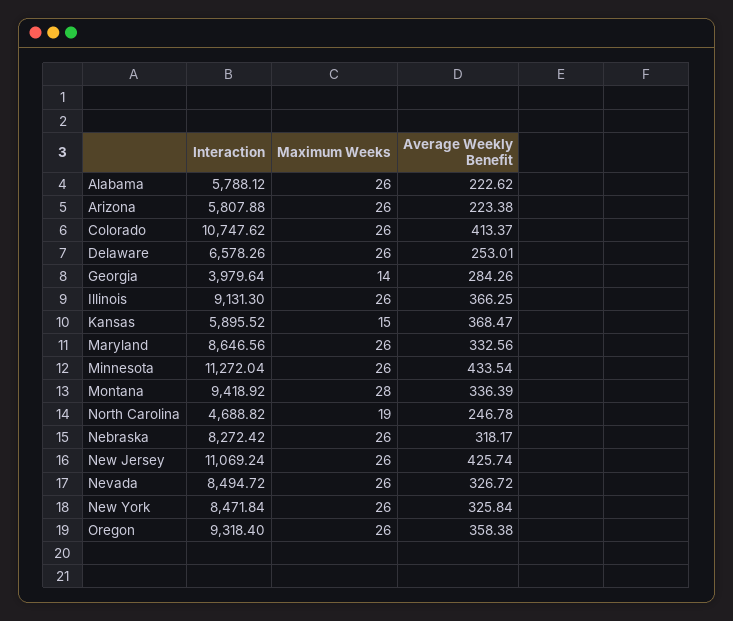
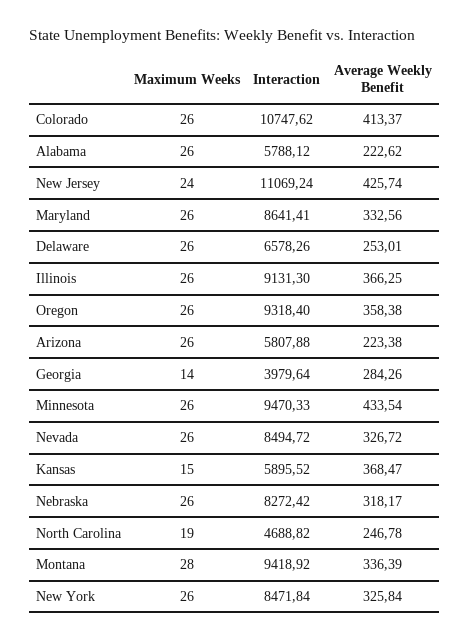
Interaction, Maryland: 8646.56 -> 8641.41
Interaction, Minnesota: 11272.04 -> 9470.33
Maximum Weeks, New Jersey: 26 -> 24

